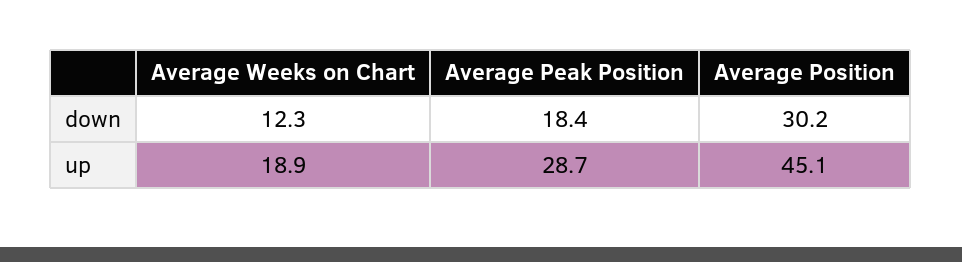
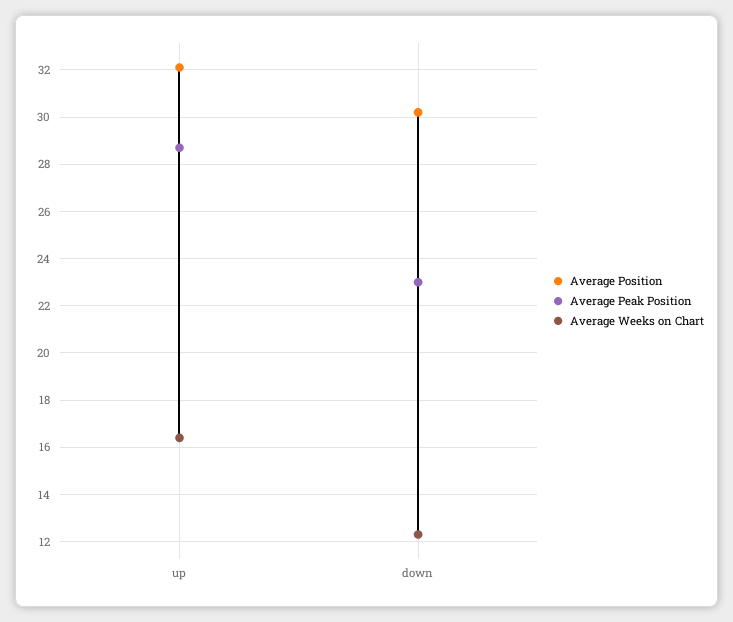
Average Peak Position, down: 18.4 -> 23
Average Weeks on Chart, up: 18.9 -> 16.5
Average Position, up: 45.1 -> 32

